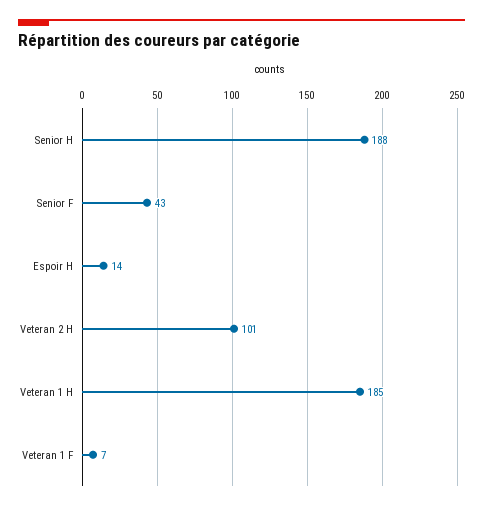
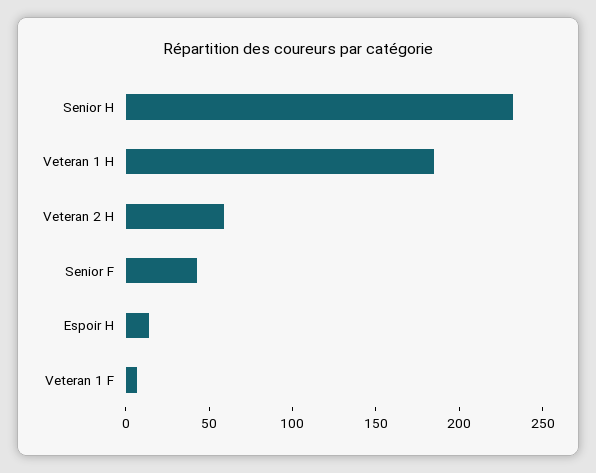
Senior H: 188 -> 230
Veteran 2 H: 101 -> 60

